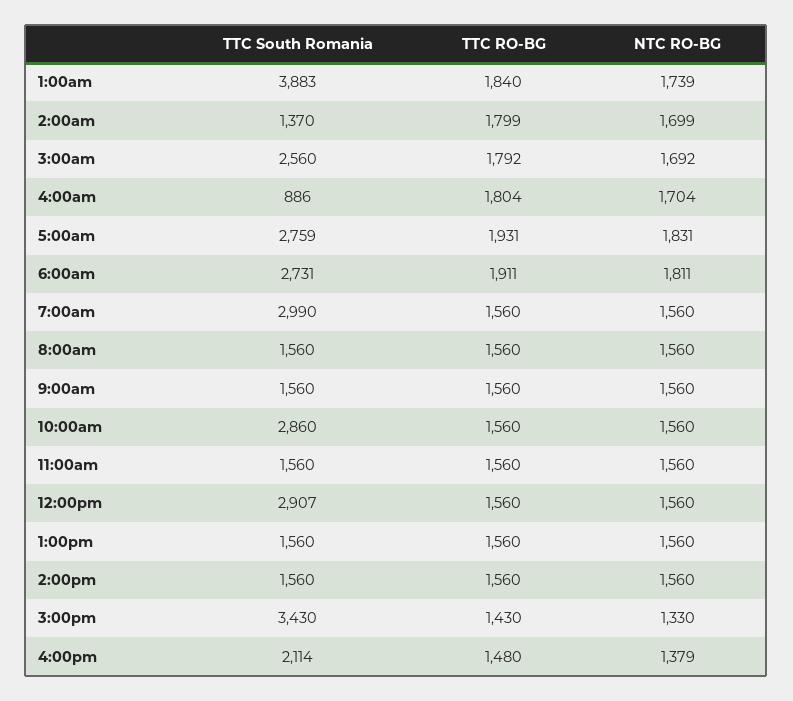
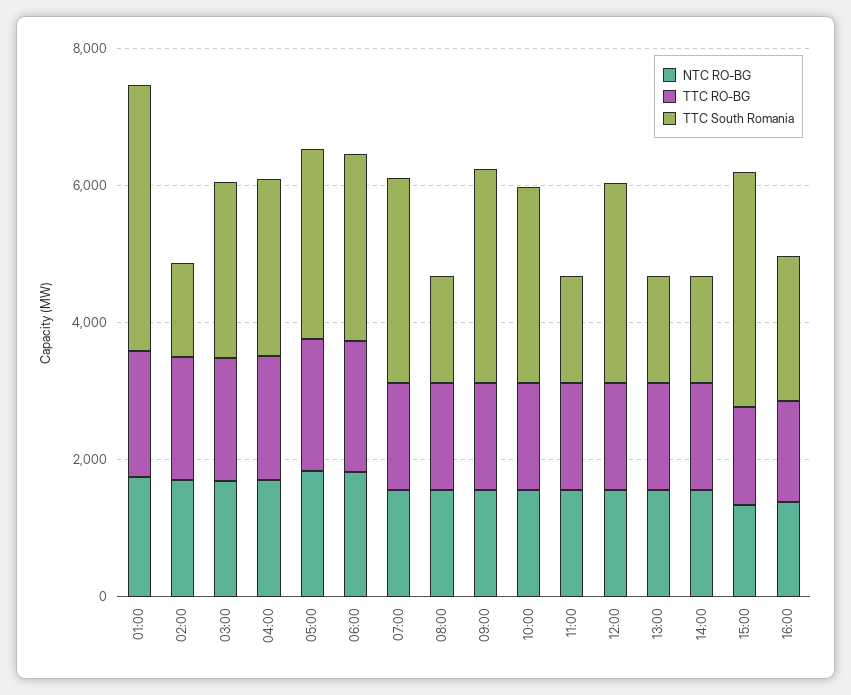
TTC South Romania, 4:00am: 886 -> 2500
TTC South Romania, 9:00am: 1560 -> 3000

